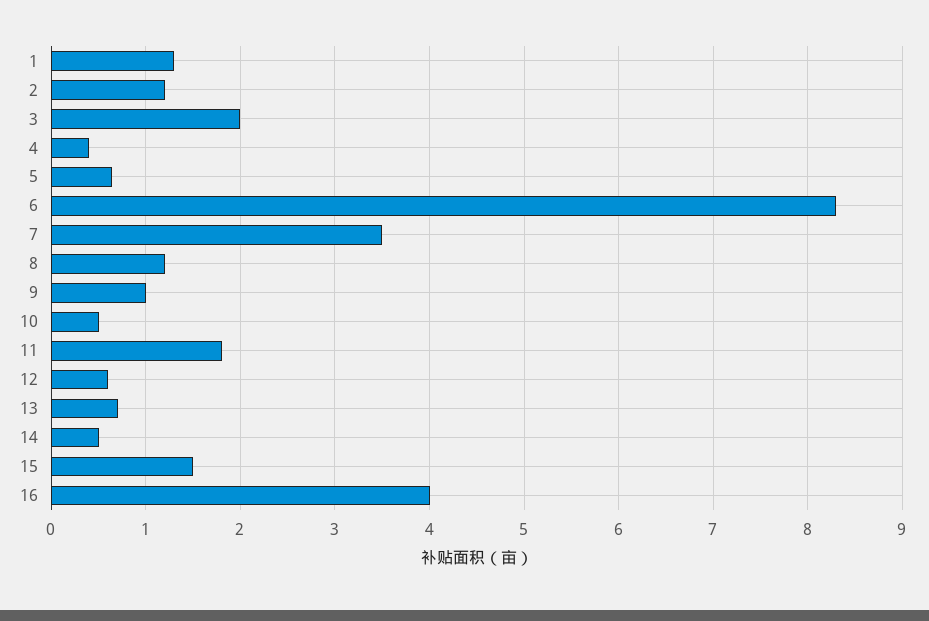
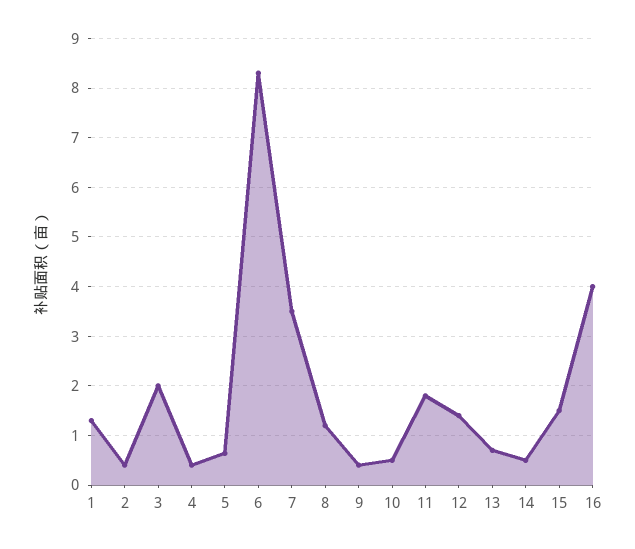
2: 1.2 -> 0.4
9: 1 -> 0.4
12: 0.6 -> 1.4

